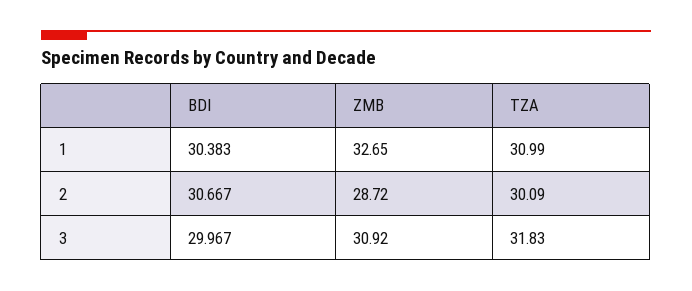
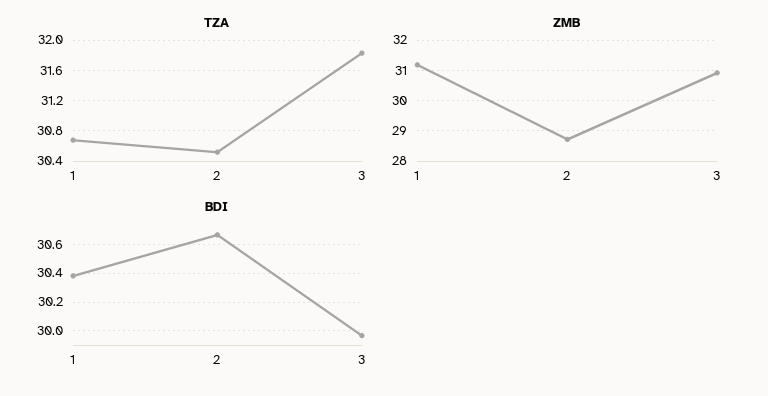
ZMB, 1: 32.65 -> 31.2
TZA, 1: 30.99 -> 30.7
TZA, 2: 30.09 -> 30.5

